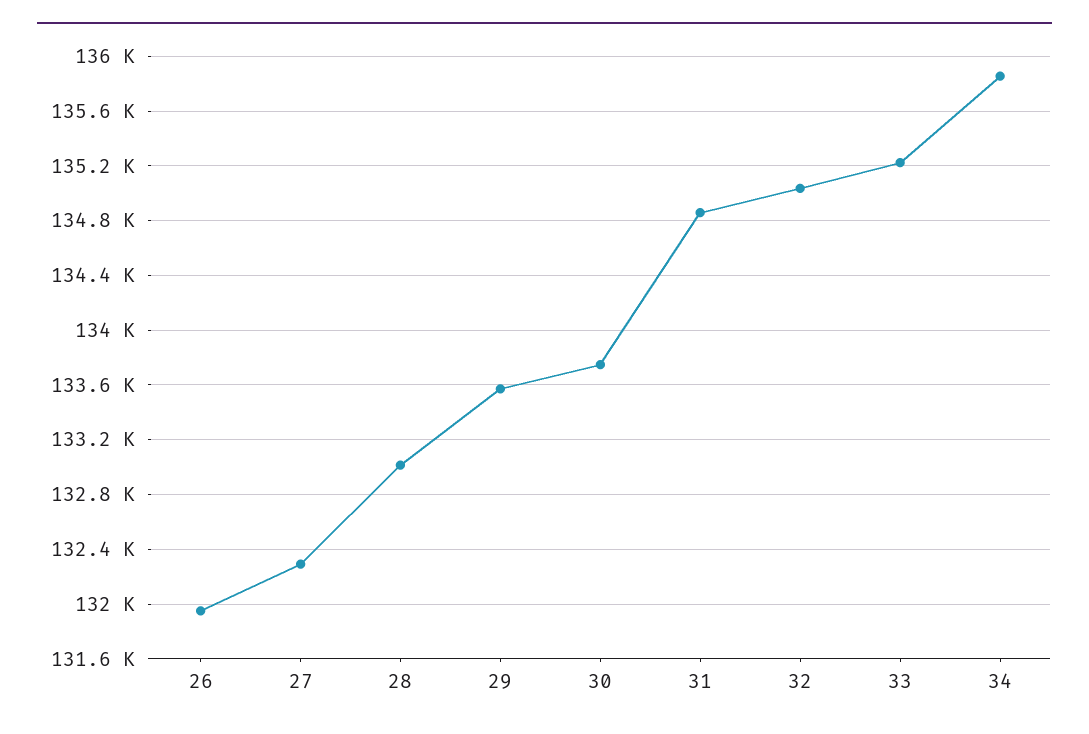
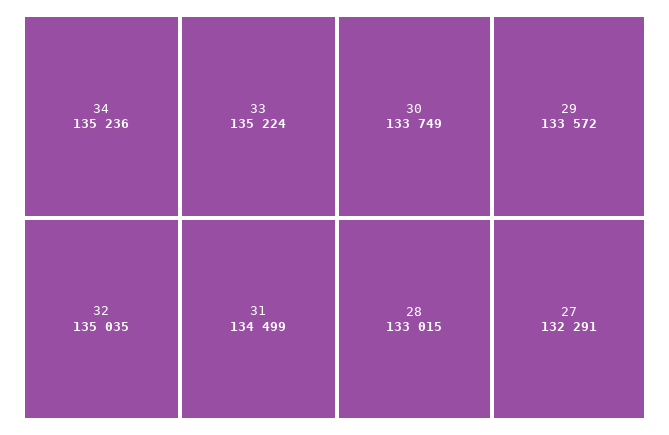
26: 131950 -> none
31: 134850 -> 134499
34: 135850 -> 135236

